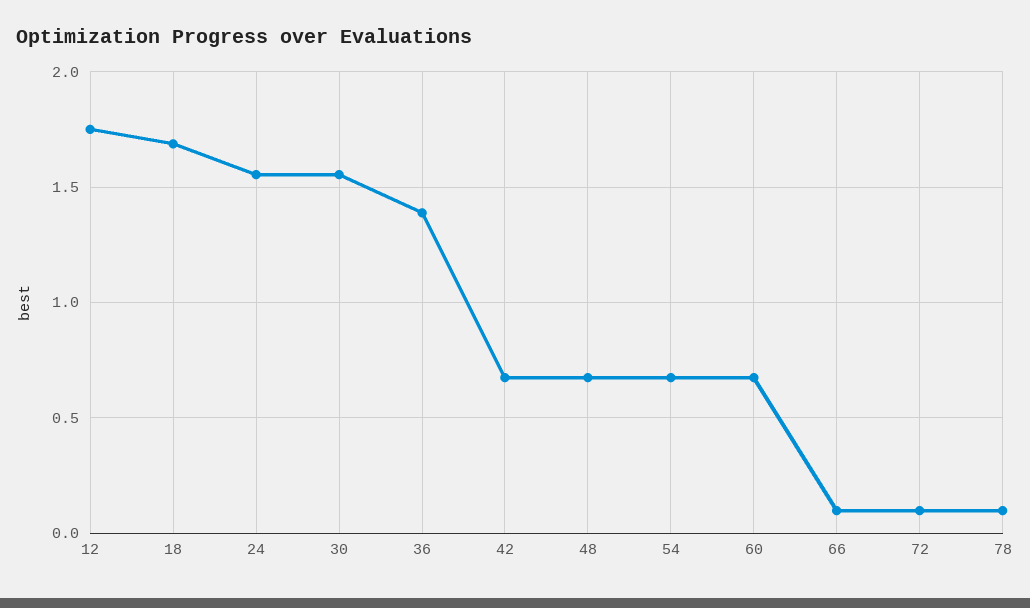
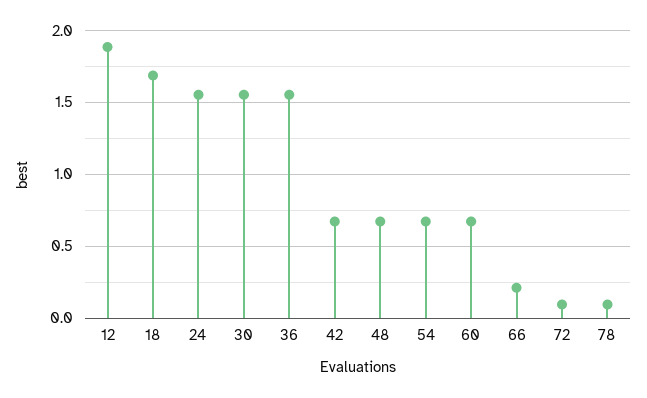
12: 1.75 -> 1.9
36: 1.4 -> 1.55
66: 0.1 -> 0.2

